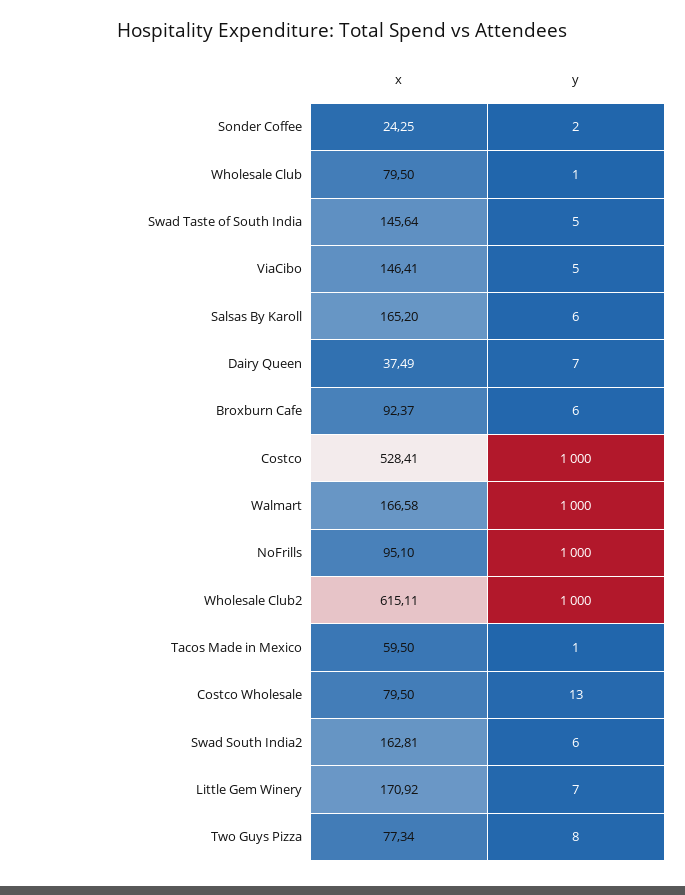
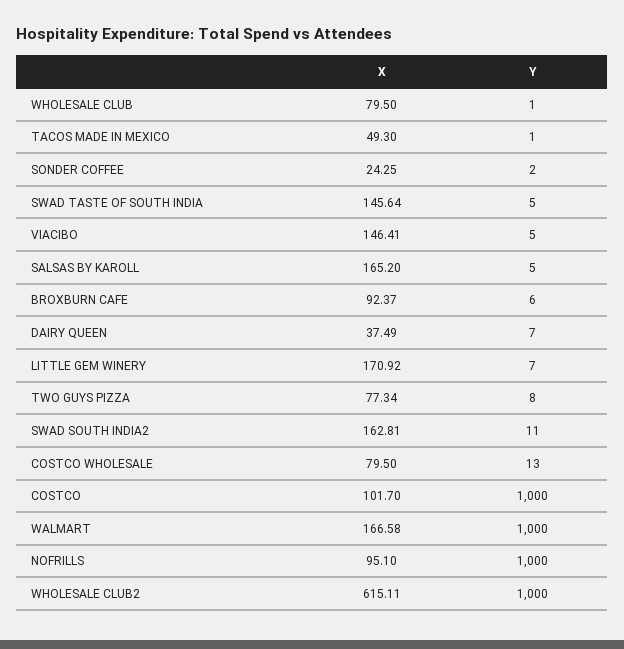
y, Salsas By Karoll: 6 -> 5
x, Costco: 528.41 -> 101.7
x, Tacos Made in Mexico: 59.5 -> 49.3
y, Swad South India2: 6 -> 11

